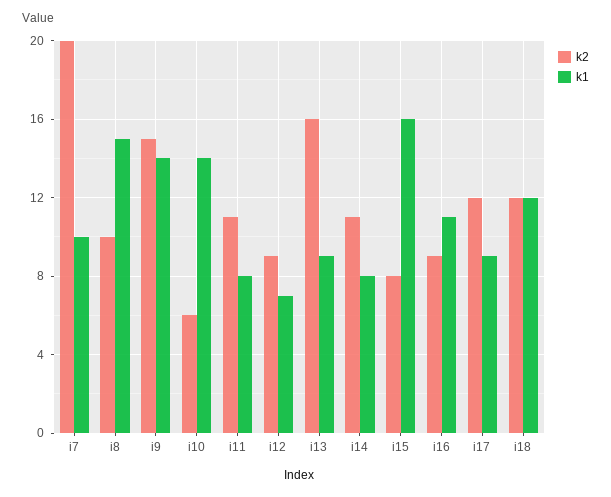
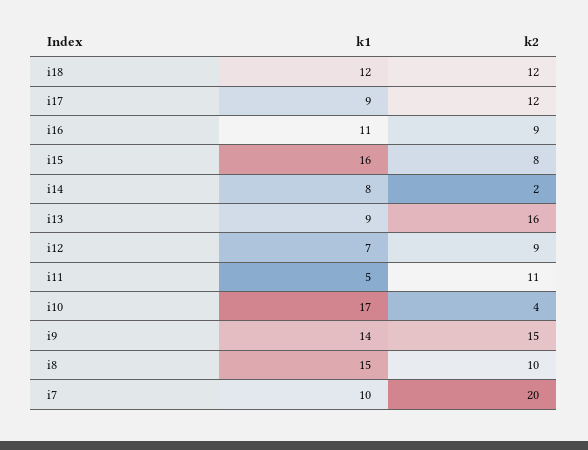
k2, i10: 6 -> 4
k1, i10: 14 -> 17
k1, i11: 8 -> 5
k2, i14: 11 -> 2

